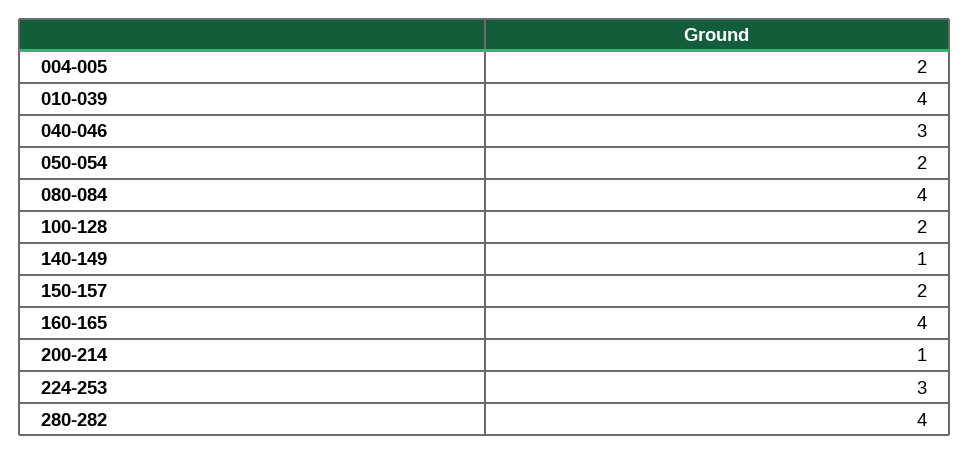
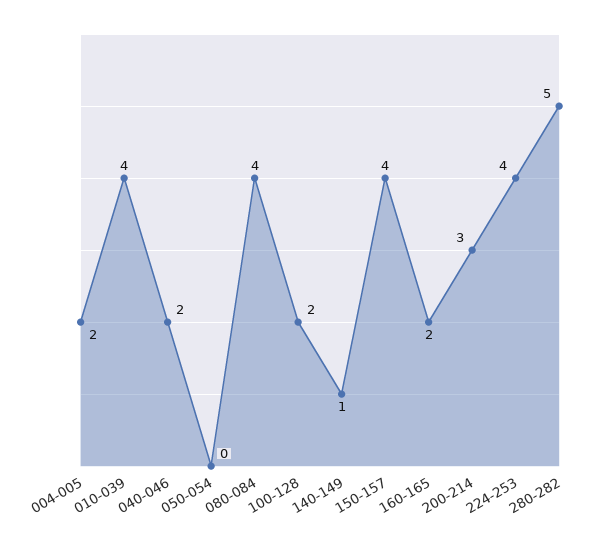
040-046: 3 -> 2
050-054: 2 -> 0
150-157: 2 -> 4
160-165: 4 -> 2
200-214: 1 -> 3
224-253: 3 -> 4
280-282: 4 -> 5

